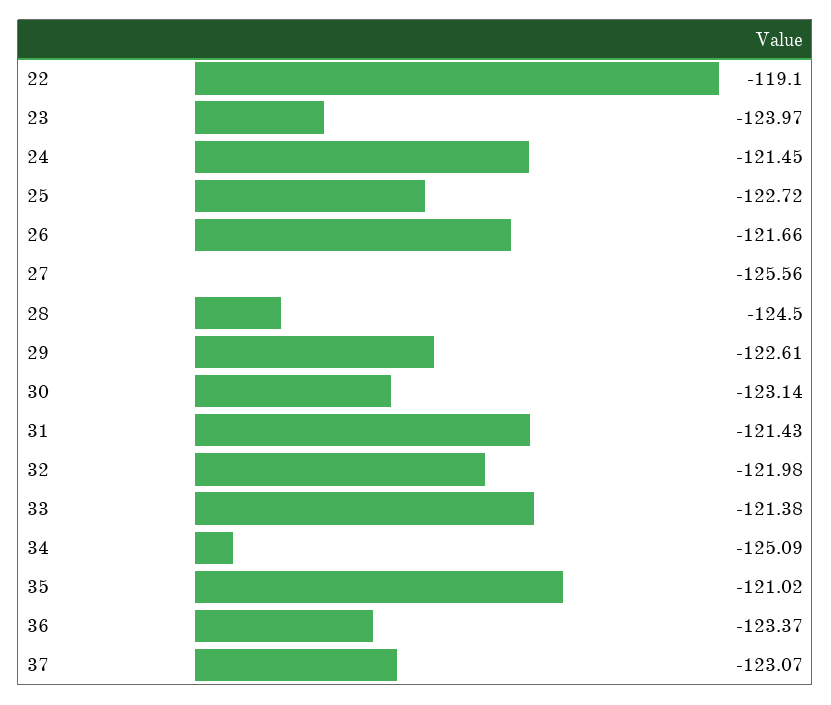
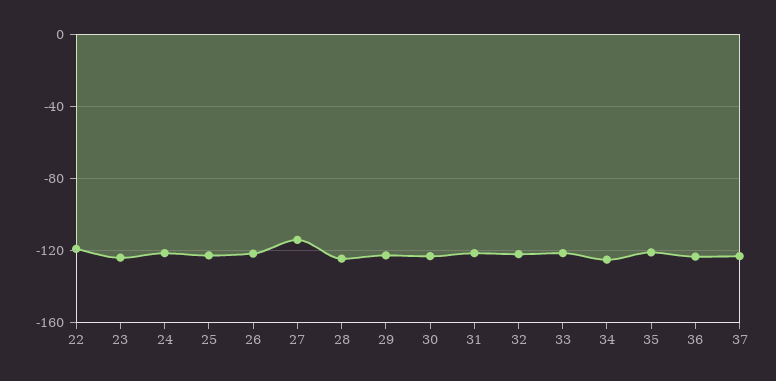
27: -125.56 -> -115

